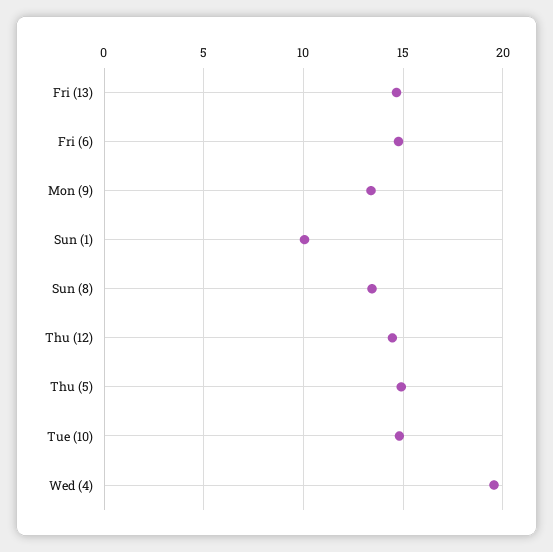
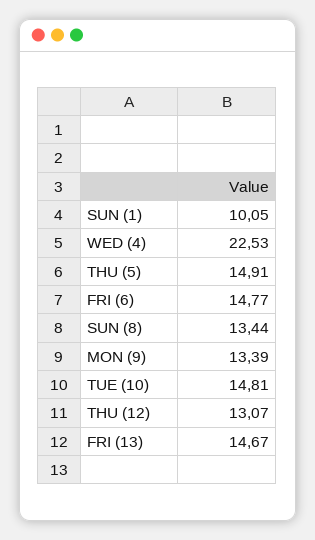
Thu (12): 14.5 -> 13.07
Wed (4): 19.5 -> 22.53

